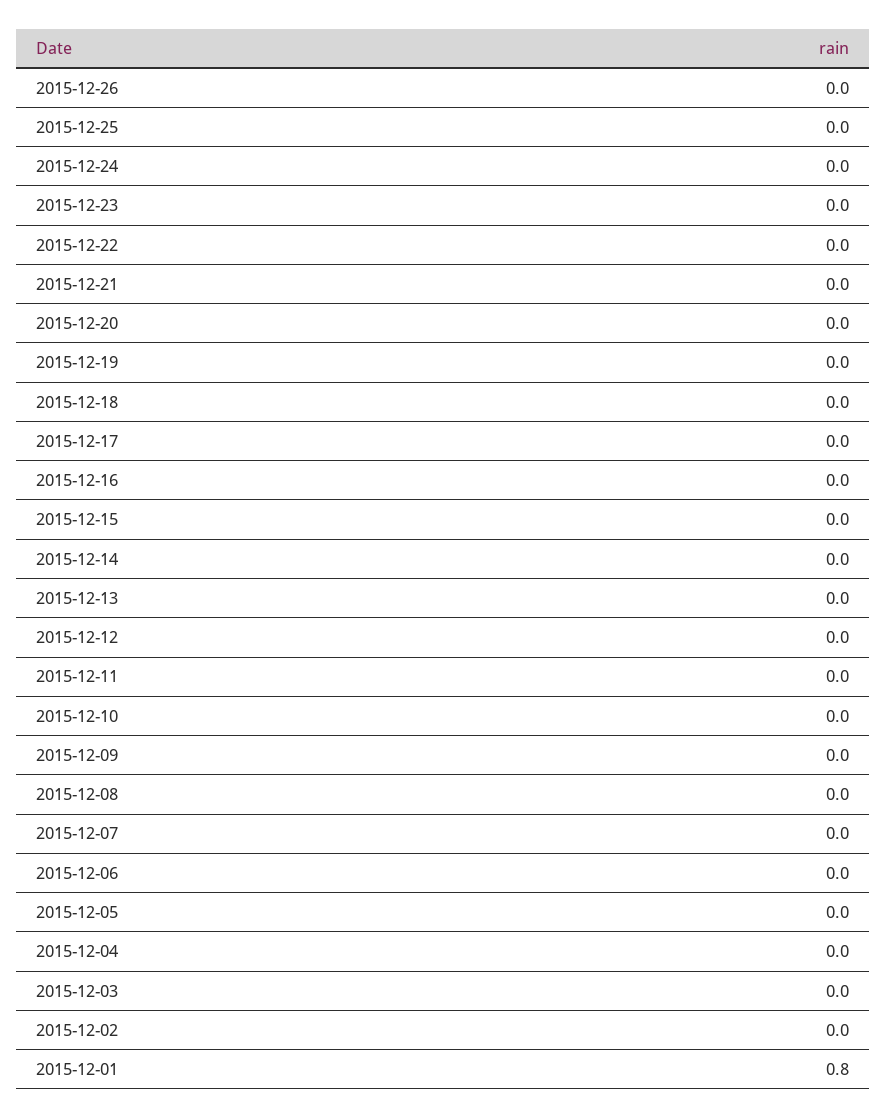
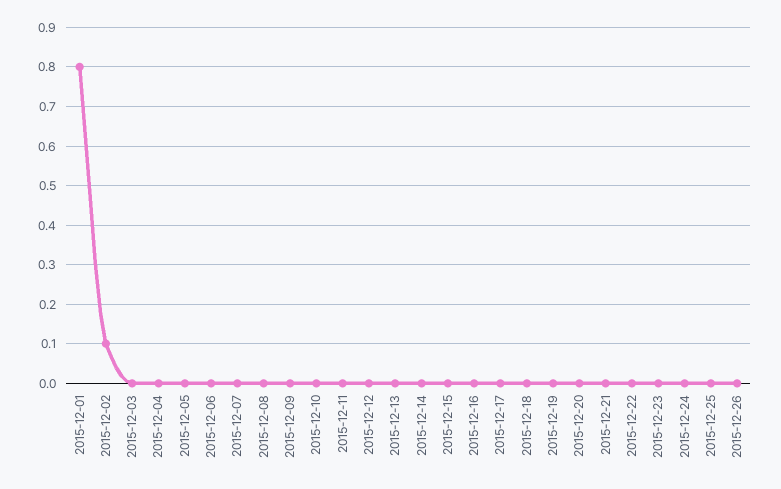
2015-12-02: 0 -> 0.1

